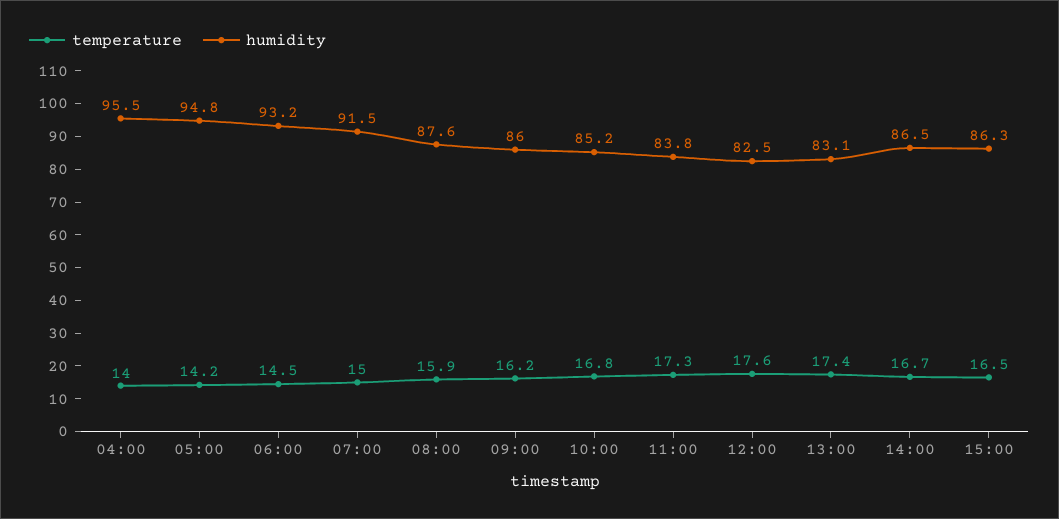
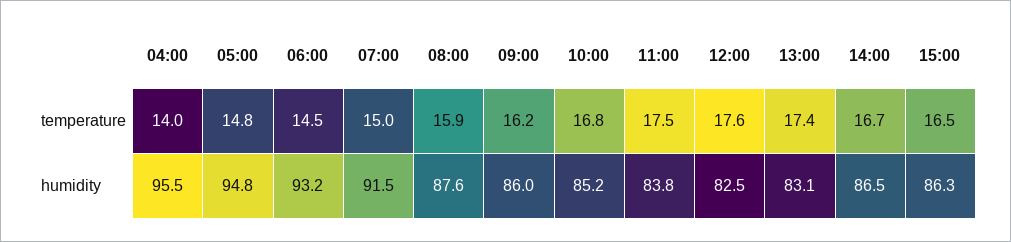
temperature, 05:00: 14.2 -> 14.8
temperature, 11:00: 17.3 -> 17.5

